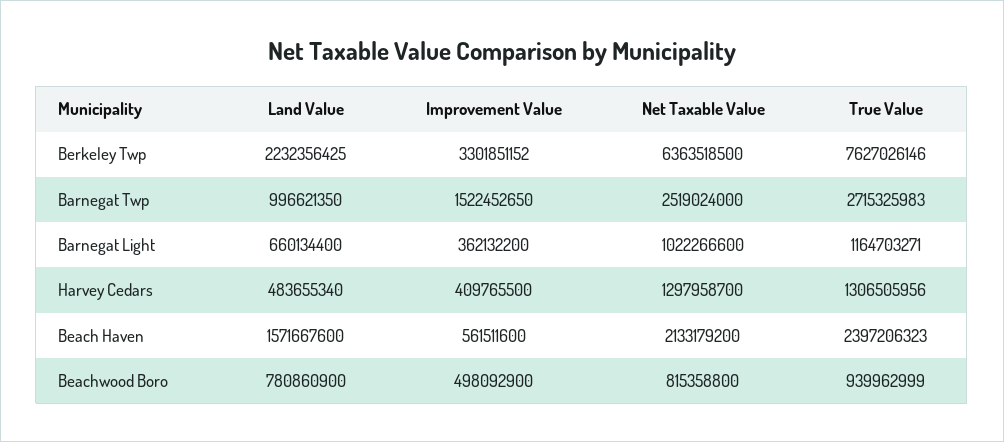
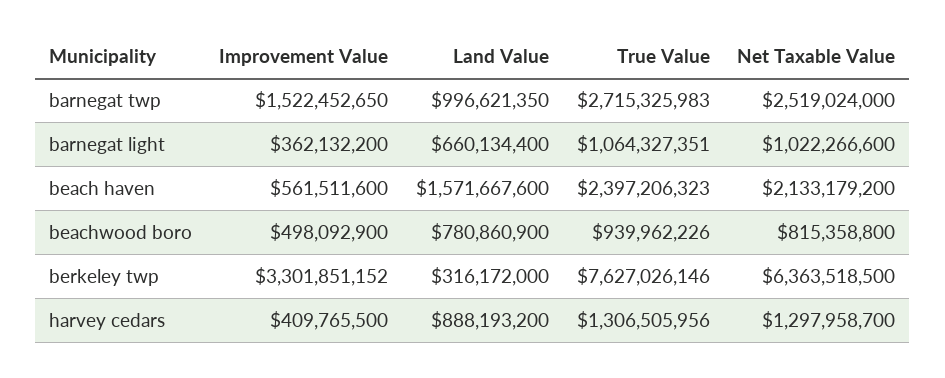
Land Value, Berkeley Twp: 2232356425 -> 316172000
True Value, Barnegat Light: 1164703271 -> 1064327351
Land Value, Harvey Cedars: 483655340 -> 888193200
True Value, Beachwood Boro: 939962999 -> 939962226

